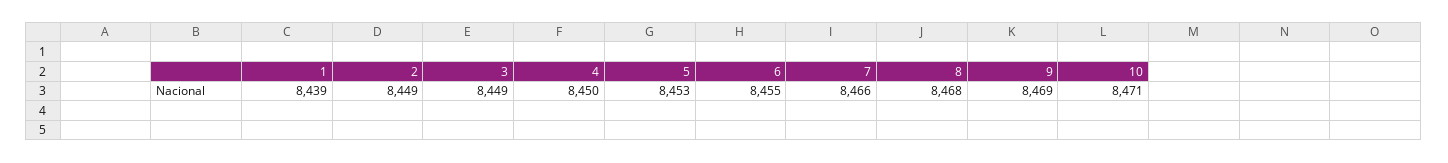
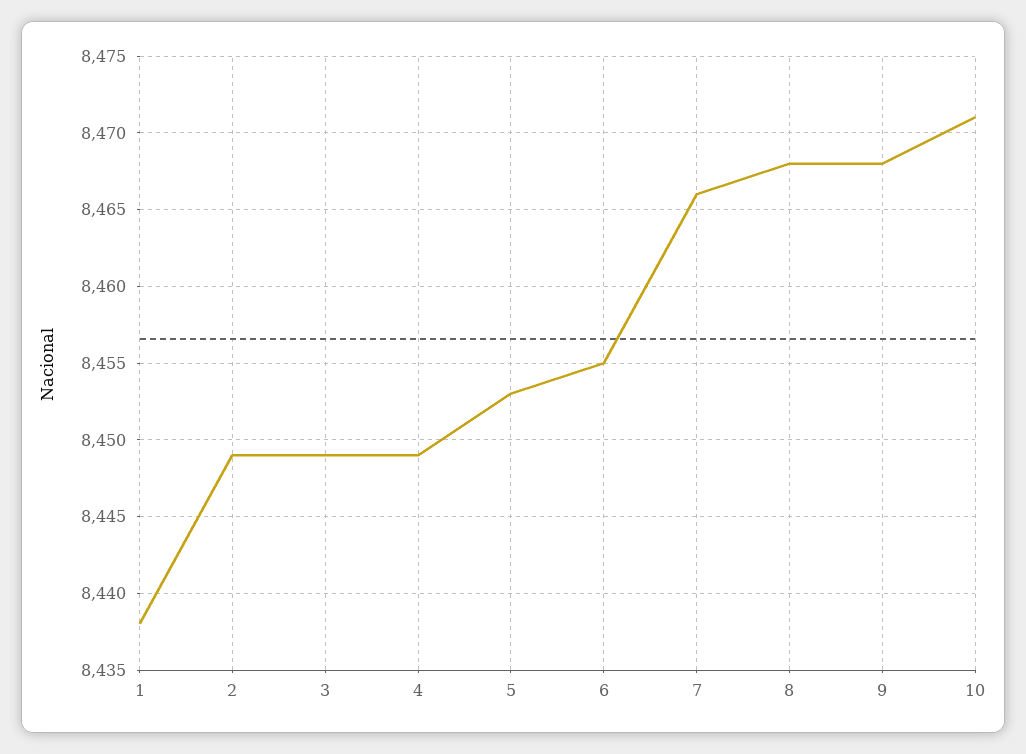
1: 8439 -> 8438
4: 8450 -> 8449
9: 8469 -> 8468

